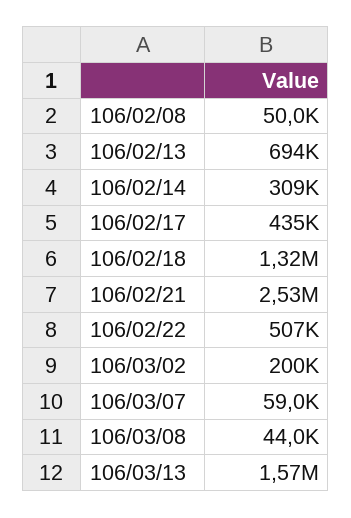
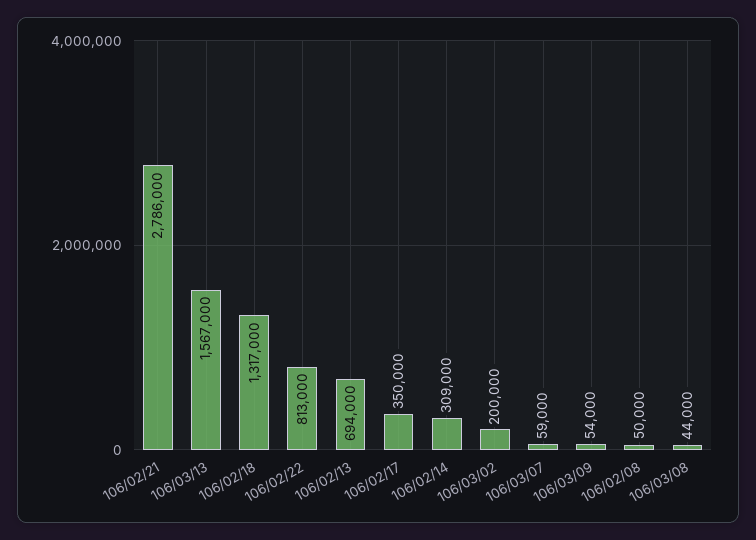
106/02/17: 435000 -> 350000
106/02/21: 2530000 -> 2786000
106/02/22: 507000 -> 813000
106/03/09: none -> 54000

